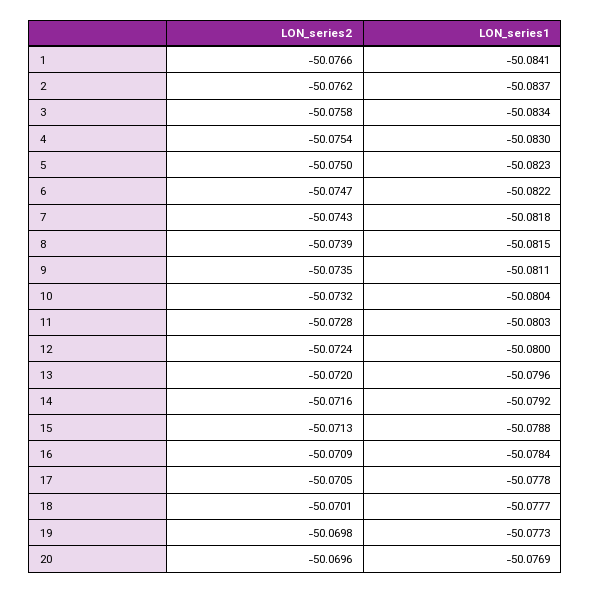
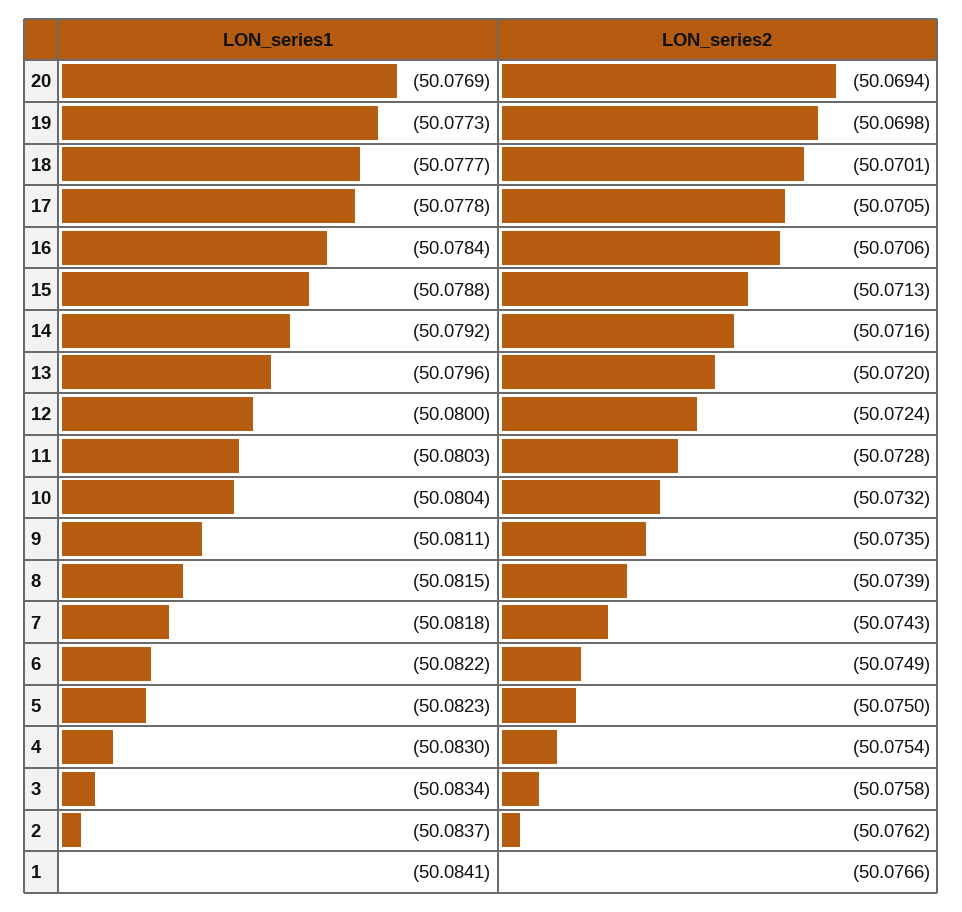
LON_series2, 6: -50.0747 -> -50.0749
LON_series2, 16: -50.0709 -> -50.0706
LON_series2, 20: -50.0696 -> -50.0694

